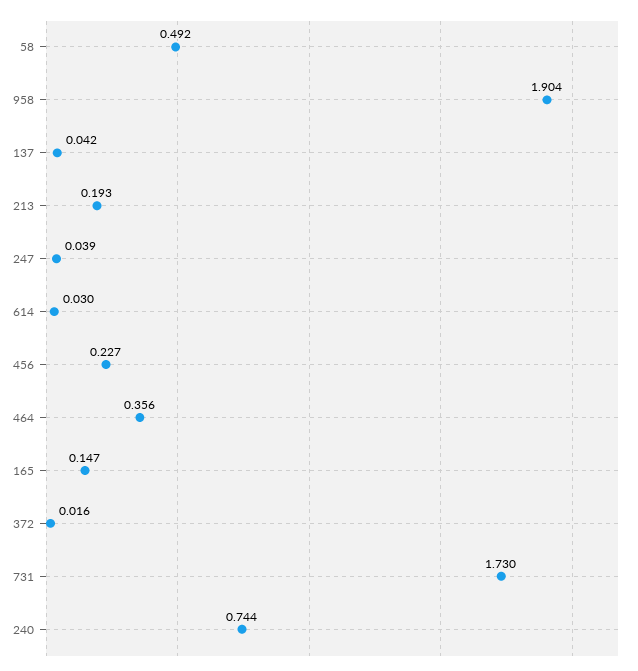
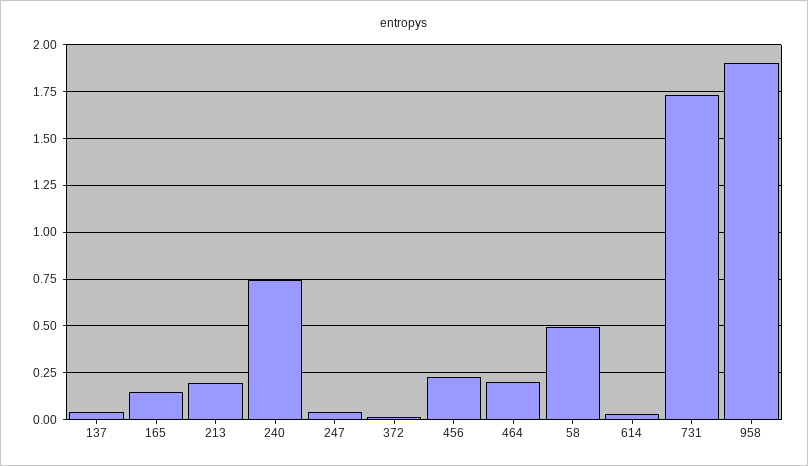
464: 0.356 -> 0.2

